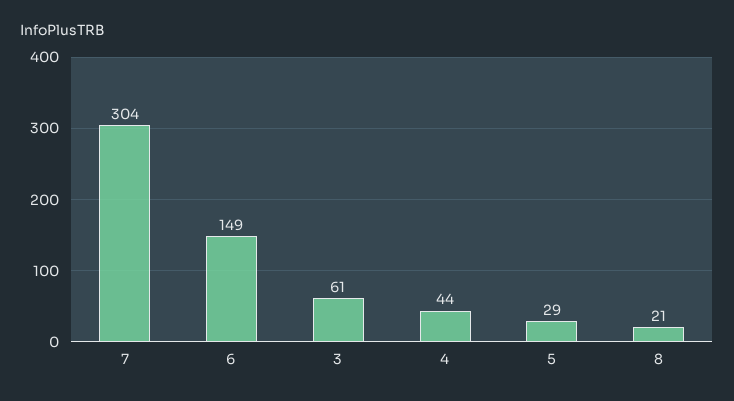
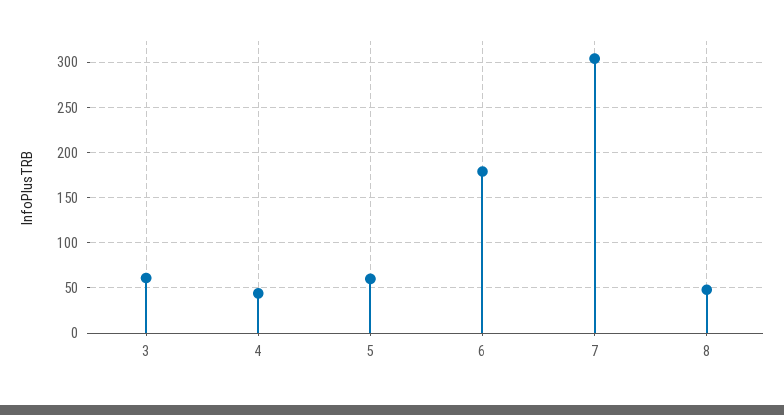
6: 149 -> 180
5: 29 -> 60
8: 21 -> 50

